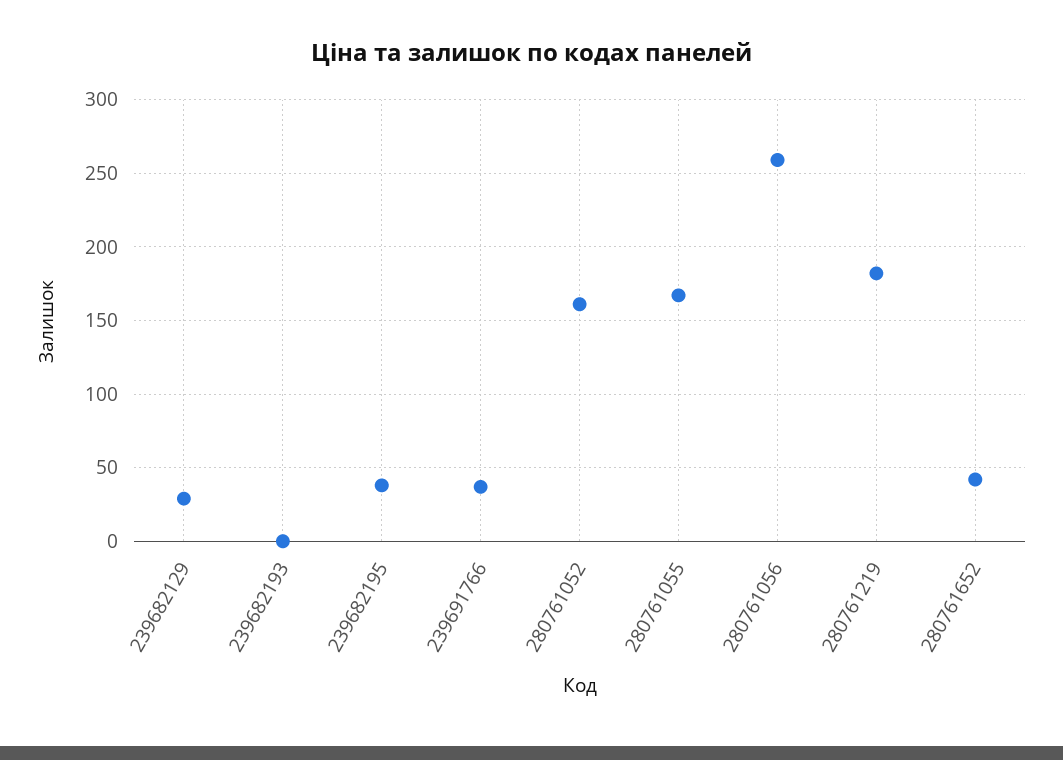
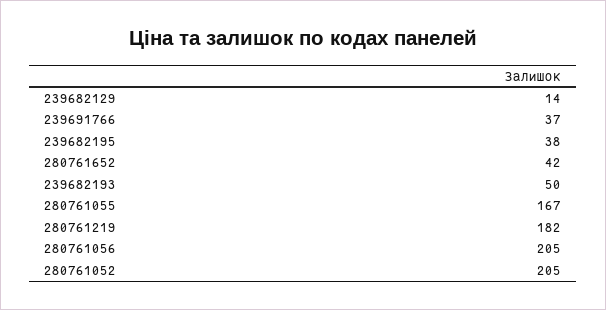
239682129: 30 -> 14
239682193: 0 -> 50
280761052: 160 -> 205
280761056: 260 -> 205

